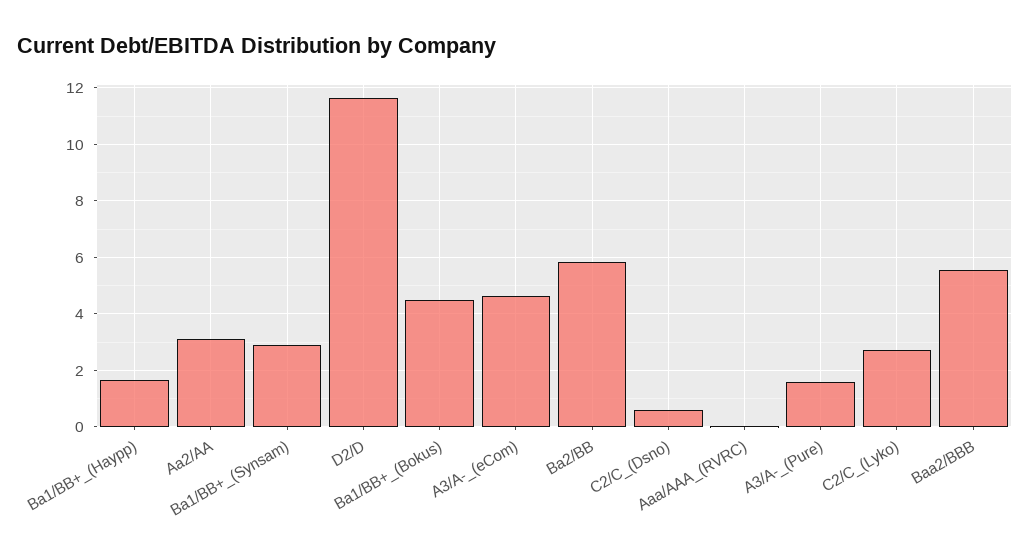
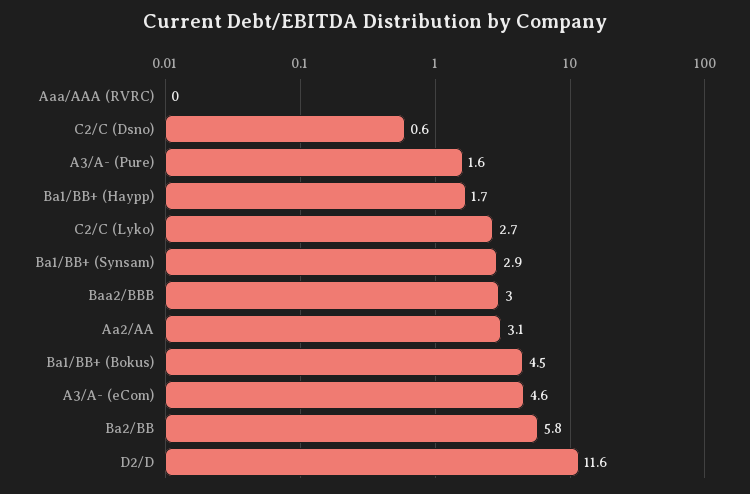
Baa2/BBB: 5.5 -> 3

